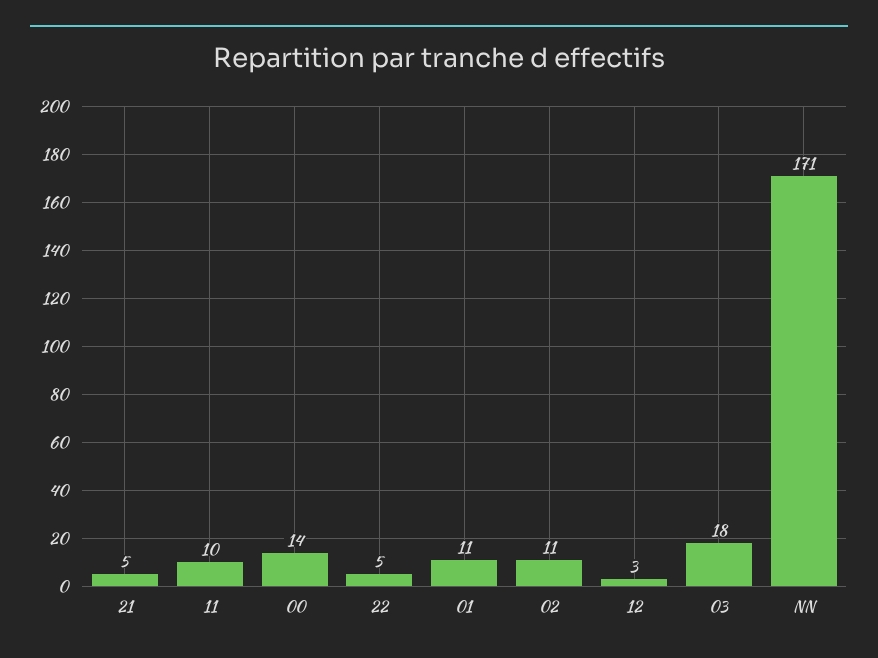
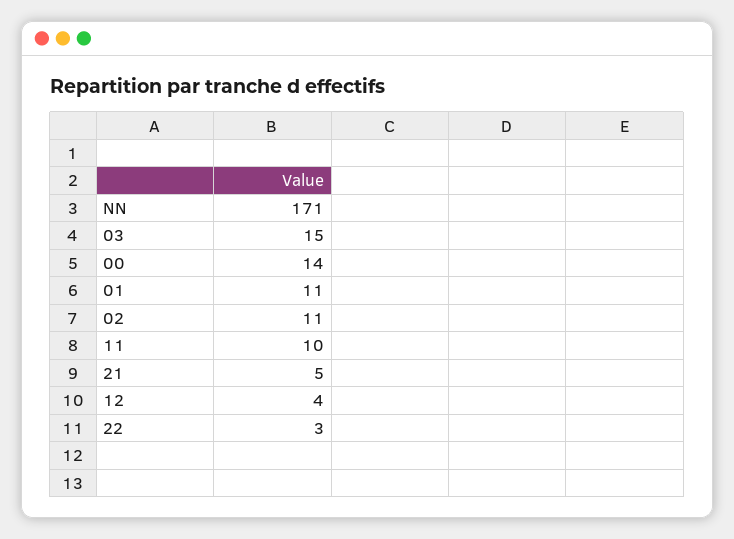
22: 5 -> 3
12: 3 -> 4
03: 18 -> 15

